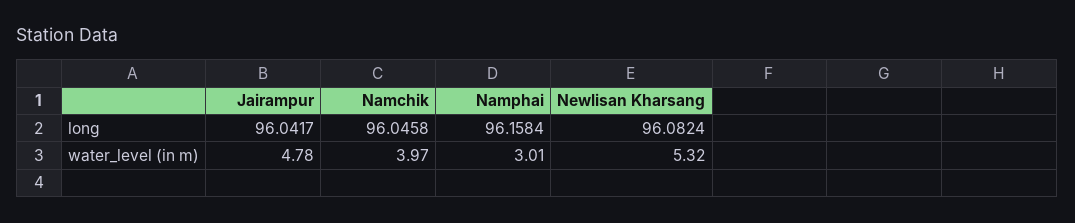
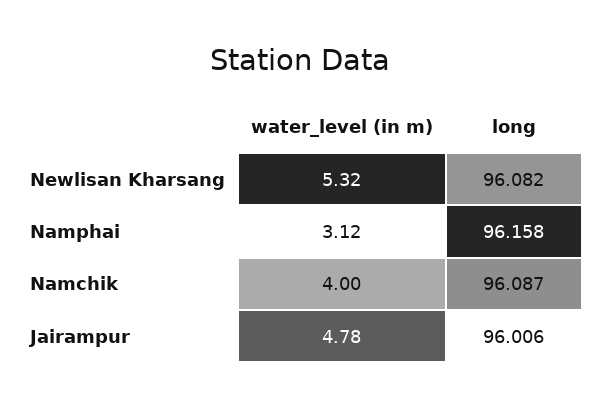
Jairampur, long: 96.0417 -> 96.006
Namchik, long: 96.0458 -> 96.087
Namchik, water_level (in m): 3.97 -> 4
Namphai, water_level (in m): 3.01 -> 3.12

